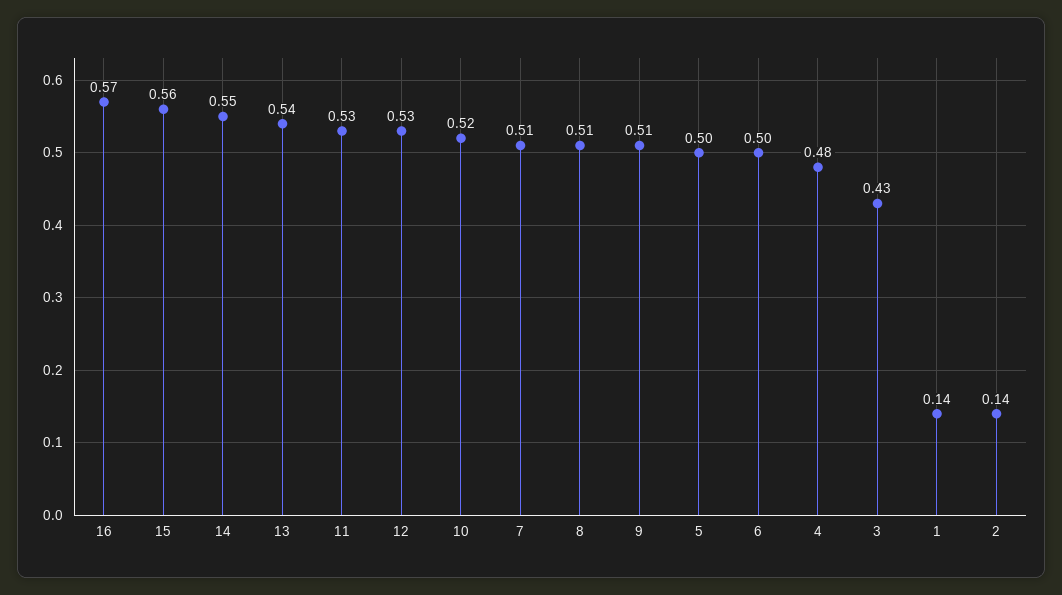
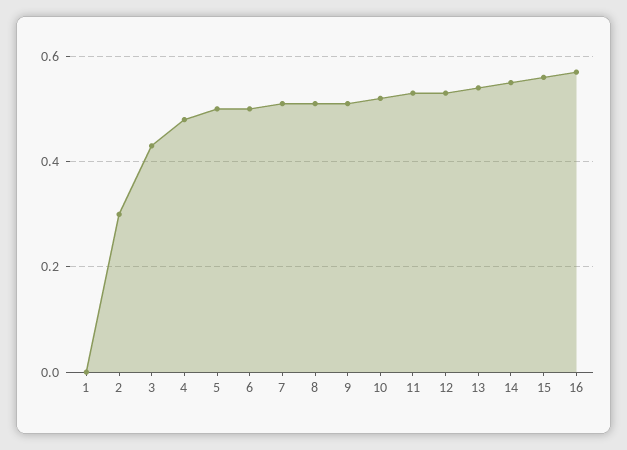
1: 0.14 -> 0
2: 0.14 -> 0.3

